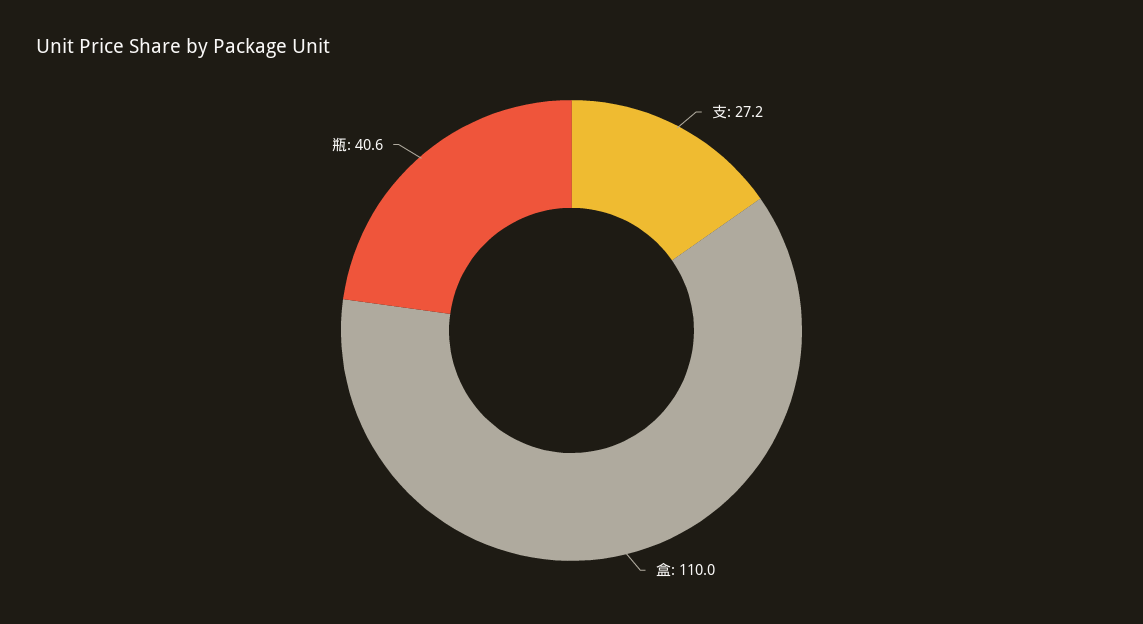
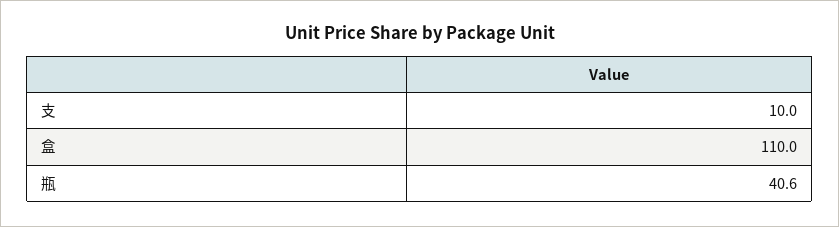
支: 27.2 -> 10

